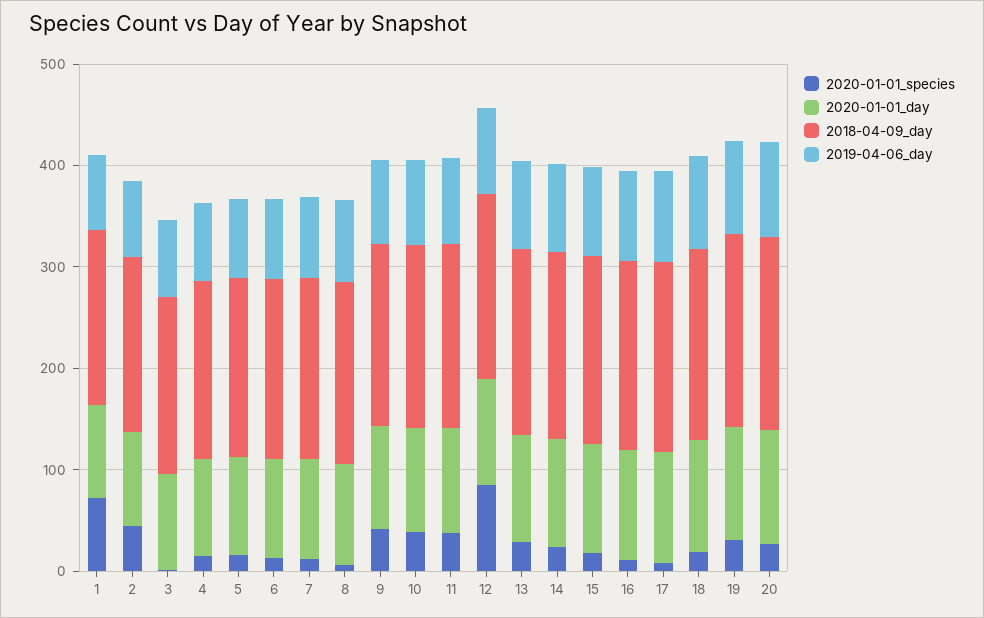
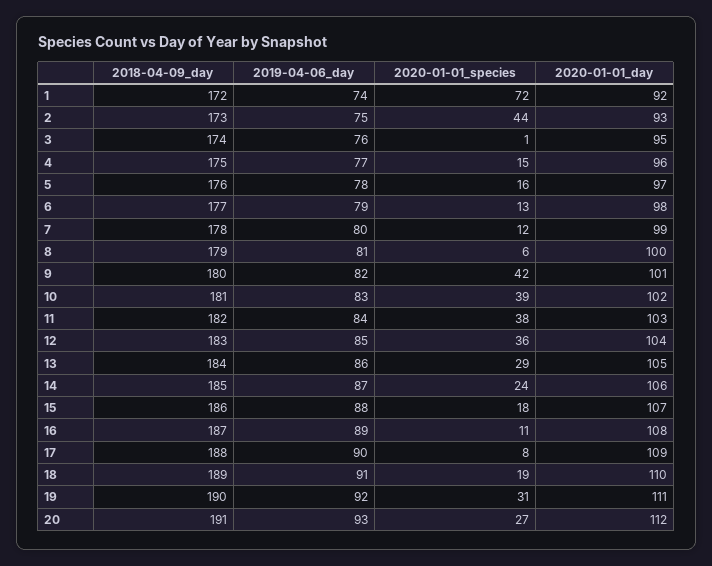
2020-01-01_species, 12: 80 -> 36

